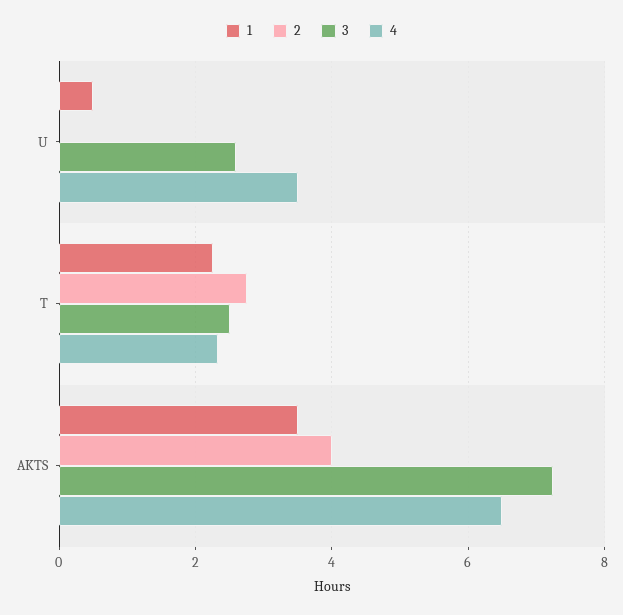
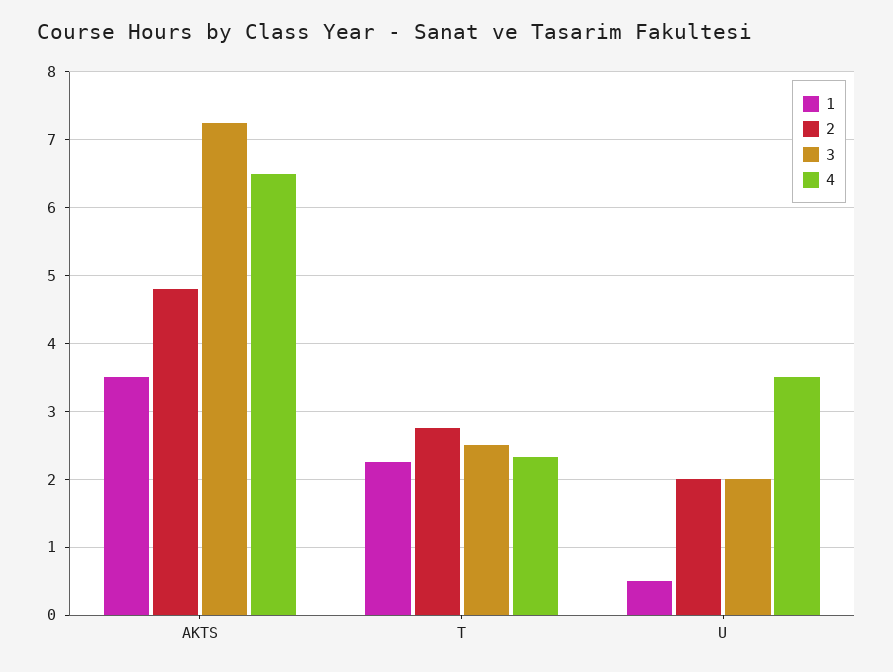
2, U: 0 -> 2
3, U: 2.6 -> 2
2, AKTS: 4 -> 4.8

